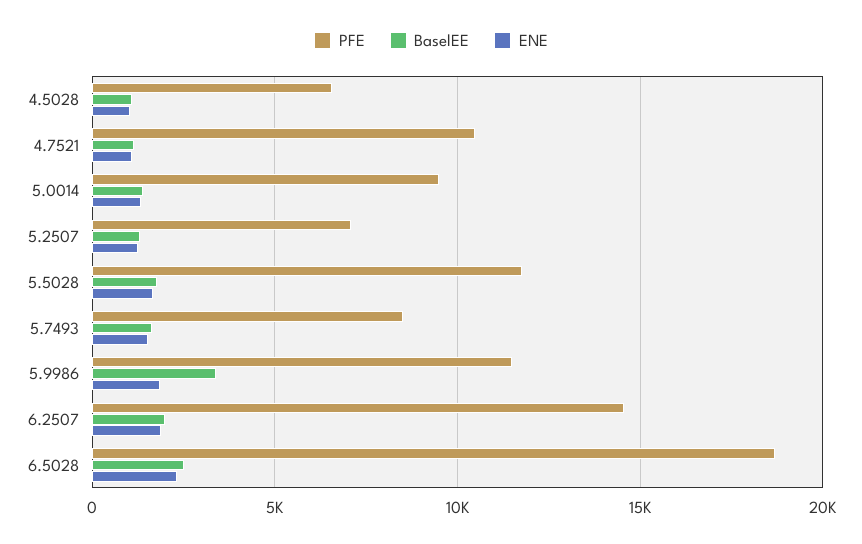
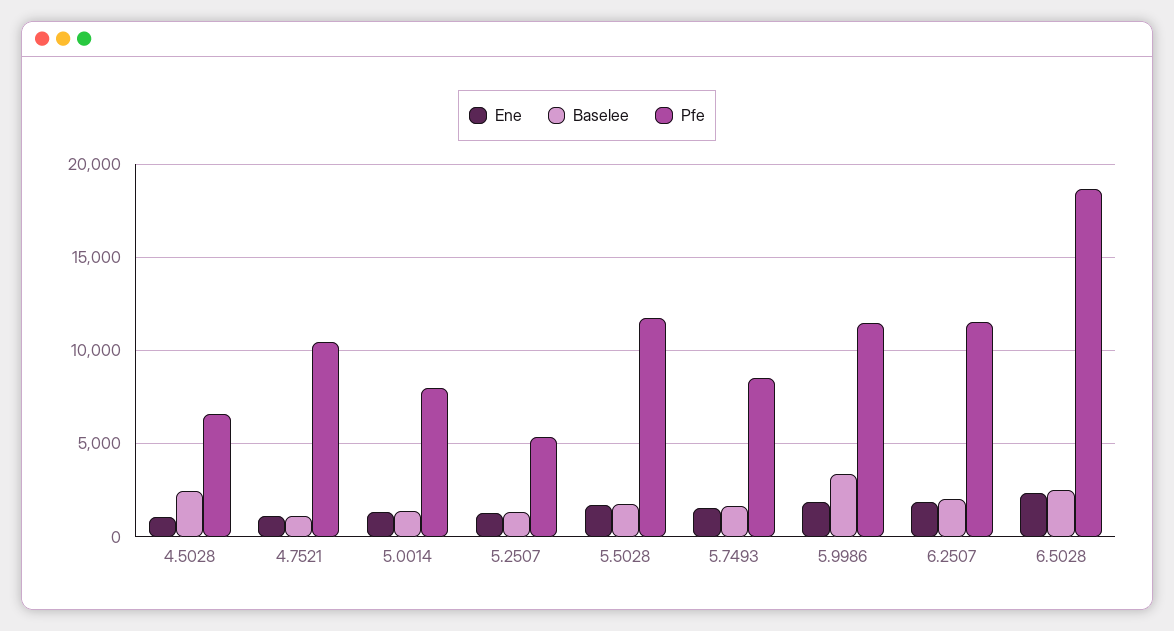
BaselEE, 4.5028: 1000 -> 2500
PFE, 5.0014: 9500 -> 8000
PFE, 5.2507: 7000 -> 5500
PFE, 6.2507: 14500 -> 11500

